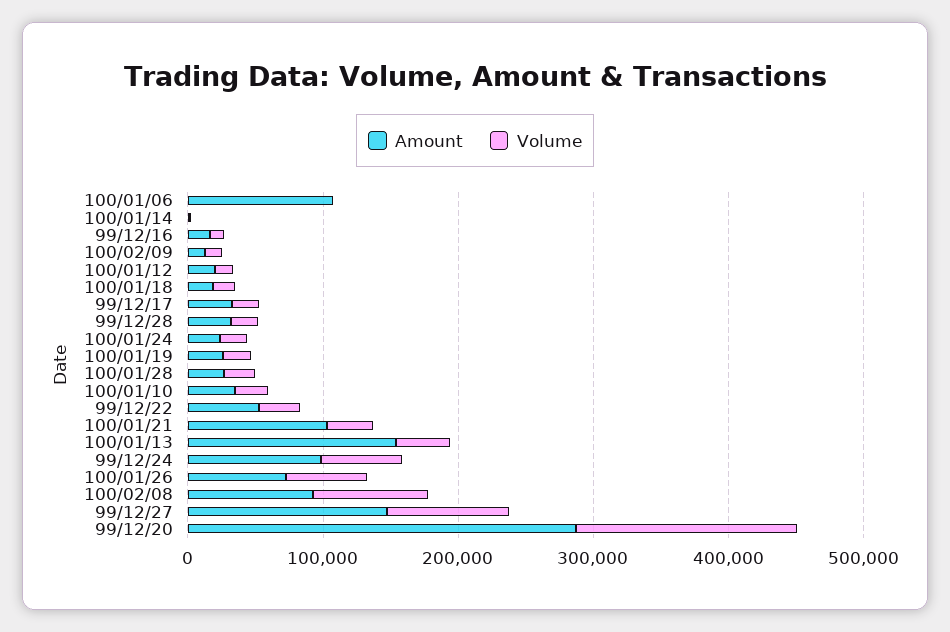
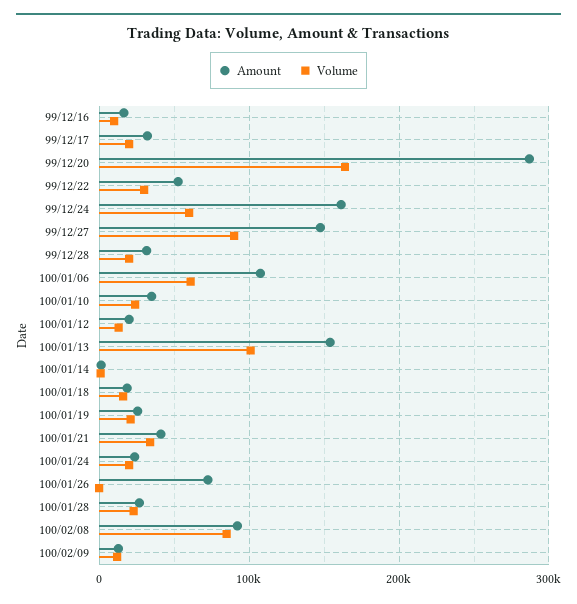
Volume, 100/01/06: 0 -> 60000
Amount, 100/01/21: 100000 -> 40000
Volume, 100/01/13: 40000 -> 100000
Amount, 99/12/24: 100000 -> 160000
Volume, 100/01/26: 60000 -> 0

